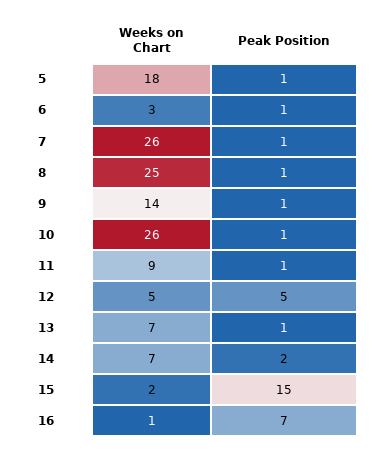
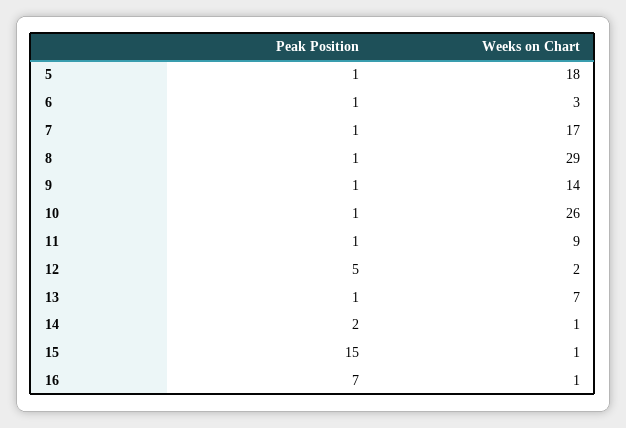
Weeks on Chart, 7: 26 -> 17
Weeks on Chart, 8: 25 -> 29
Weeks on Chart, 12: 5 -> 2
Weeks on Chart, 14: 7 -> 1
Weeks on Chart, 15: 2 -> 1

